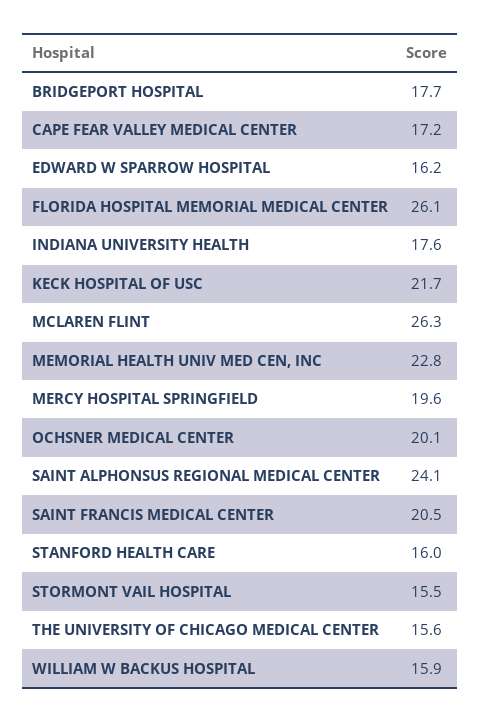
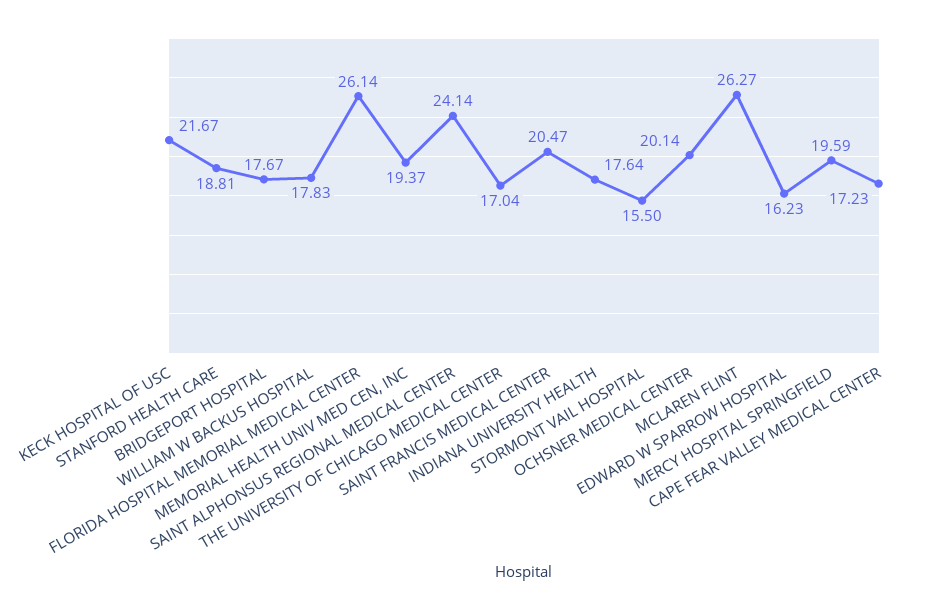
MEMORIAL HEALTH UNIV MED CEN, INC: 22.8 -> 19.37
STANFORD HEALTH CARE: 16 -> 18.81
THE UNIVERSITY OF CHICAGO MEDICAL CENTER: 15.6 -> 17.04
WILLIAM W BACKUS HOSPITAL: 15.9 -> 17.83

